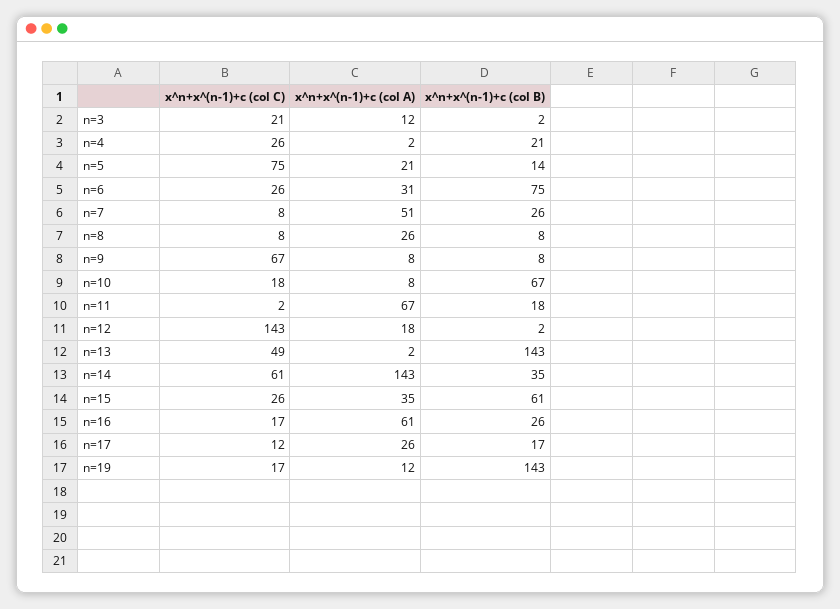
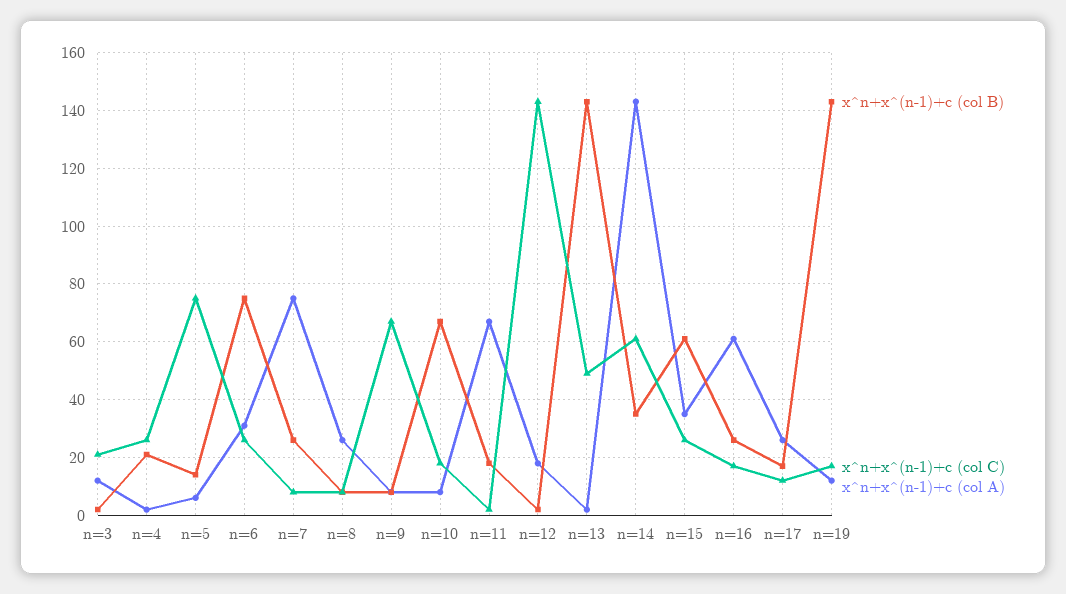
x^n+x^(n-1)+c (col A), n=5: 21 -> 5
x^n+x^(n-1)+c (col A), n=7: 51 -> 75

